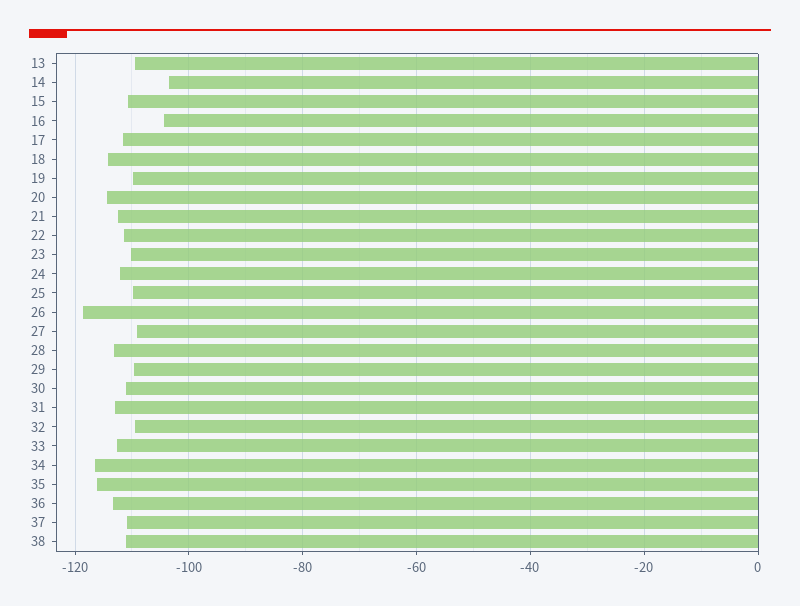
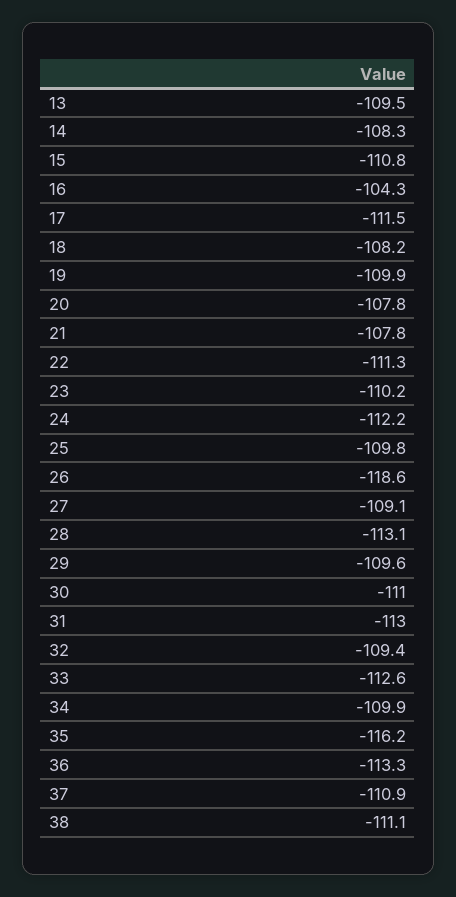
14: -104 -> -108.3
18: -114 -> -108.2
20: -114 -> -107.8
21: -112 -> -107.8
34: -116 -> -109.9

